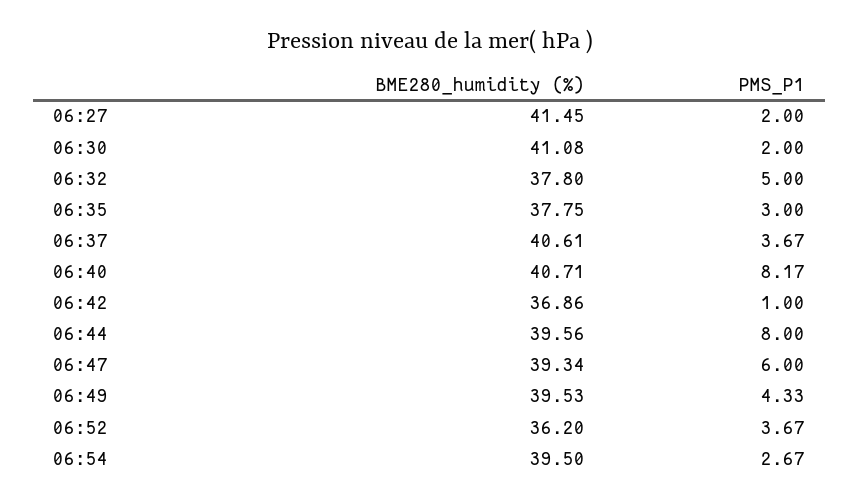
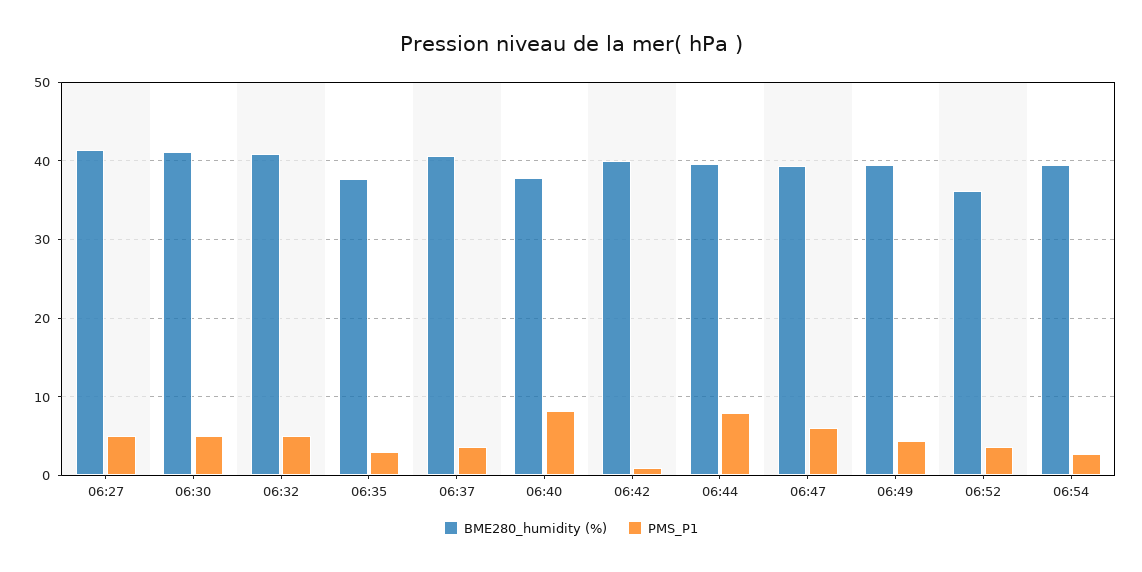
PMS_P1, 06:27: 2 -> 5
PMS_P1, 06:30: 2 -> 5
BME280_humidity (%), 06:32: 37.8 -> 41
BME280_humidity (%), 06:40: 40.71 -> 38
BME280_humidity (%), 06:42: 36.86 -> 40

